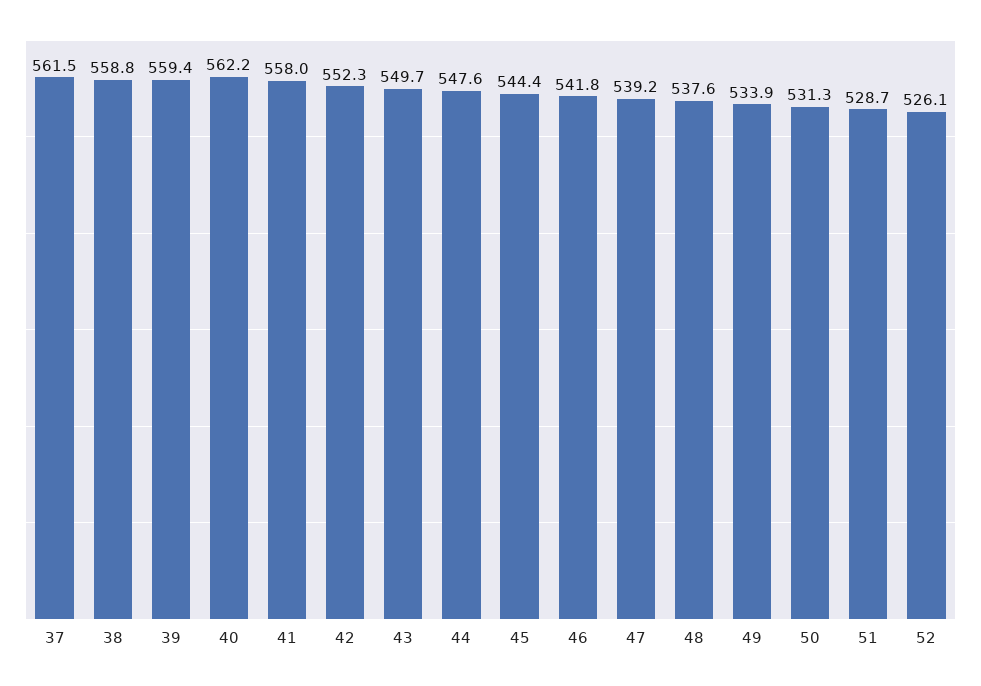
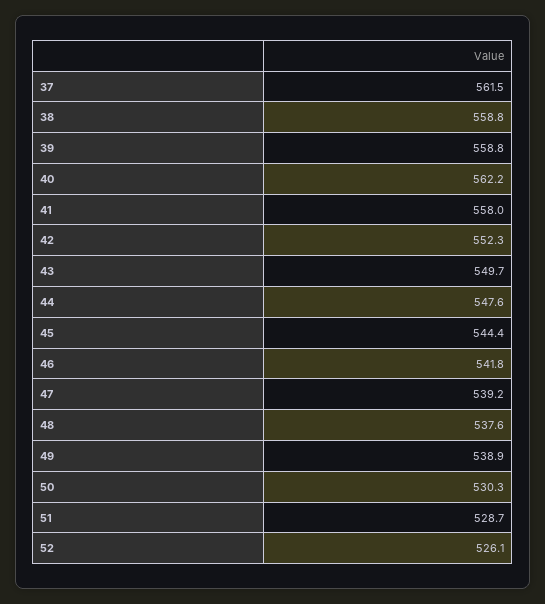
39: 559.4 -> 558.8
49: 533.9 -> 538.9
50: 531.3 -> 530.3

